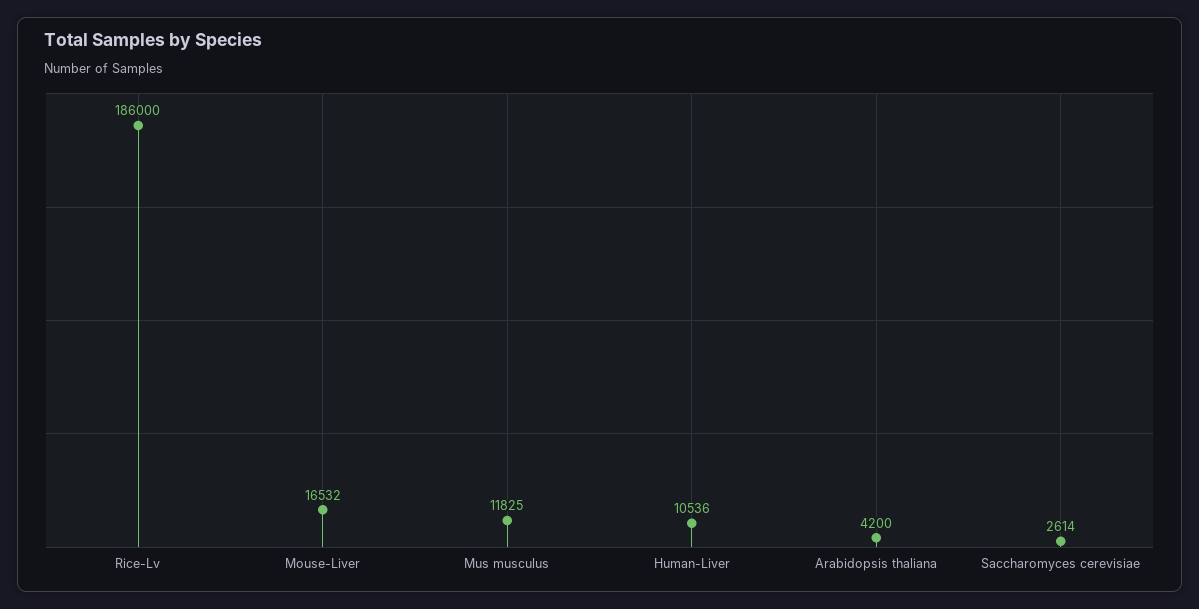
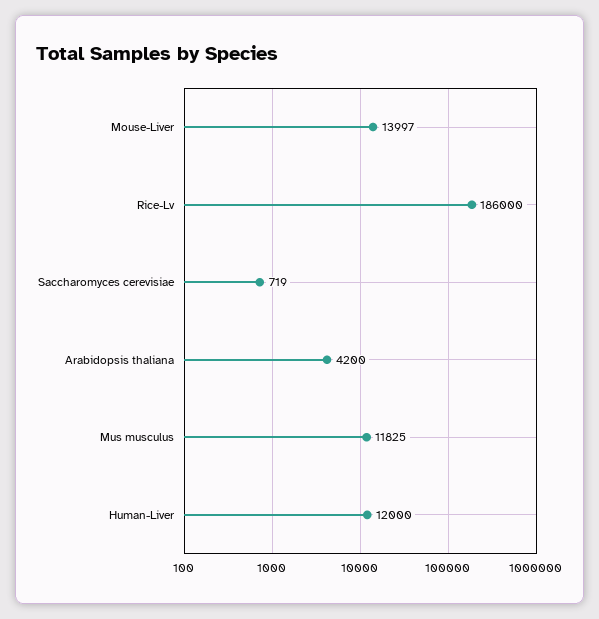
Mouse-Liver: 16532 -> 13997
Human-Liver: 10536 -> 12000
Saccharomyces cerevisiae: 2614 -> 719

